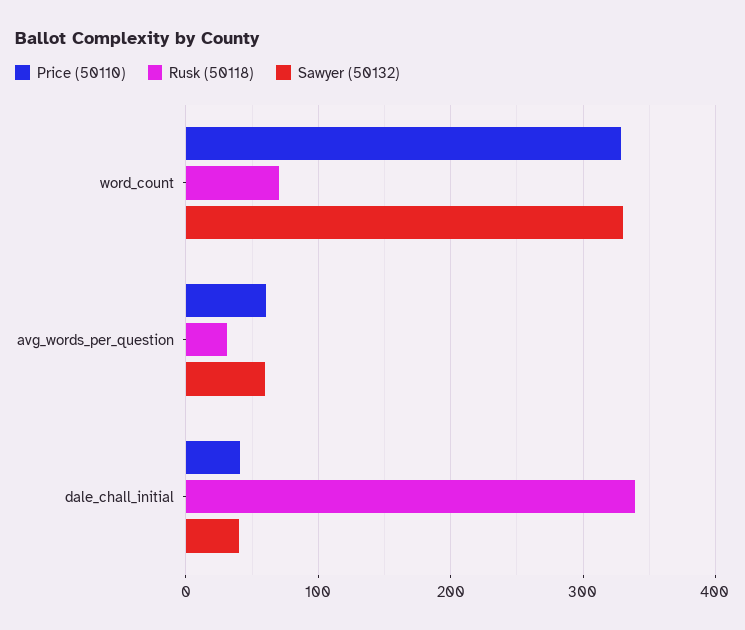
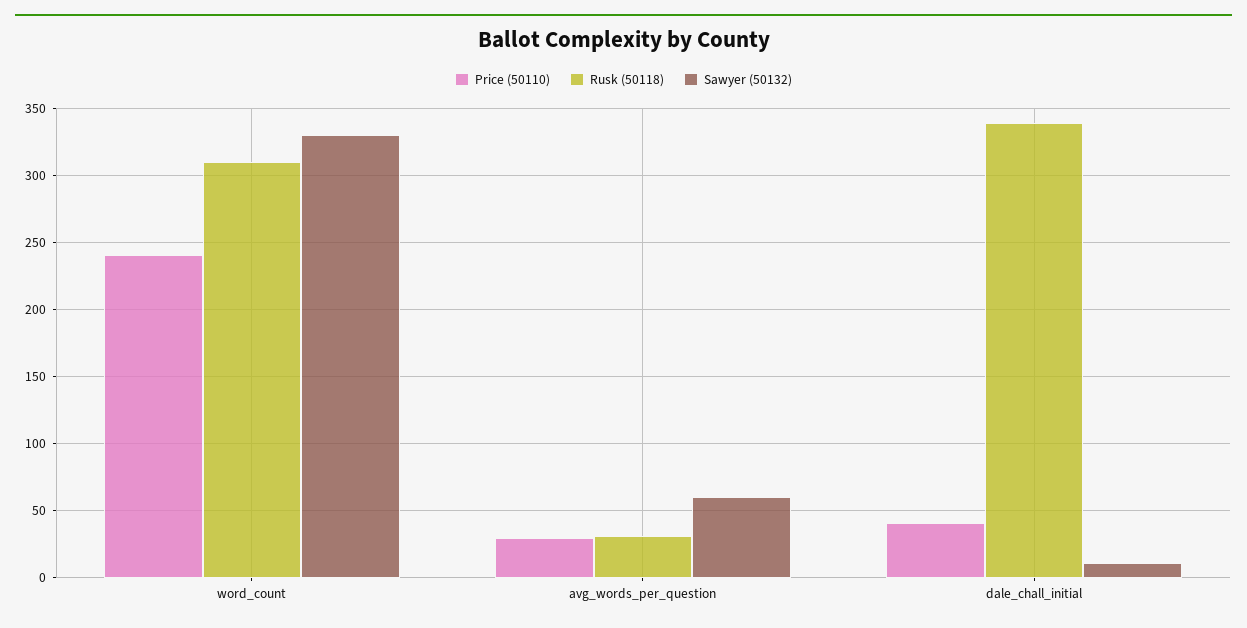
Price (50110), word_count: 330 -> 240
Rusk (50118), word_count: 70 -> 310
Price (50110), avg_words_per_question: 60 -> 30
Sawyer (50132), dale_chall_initial: 40 -> 10

